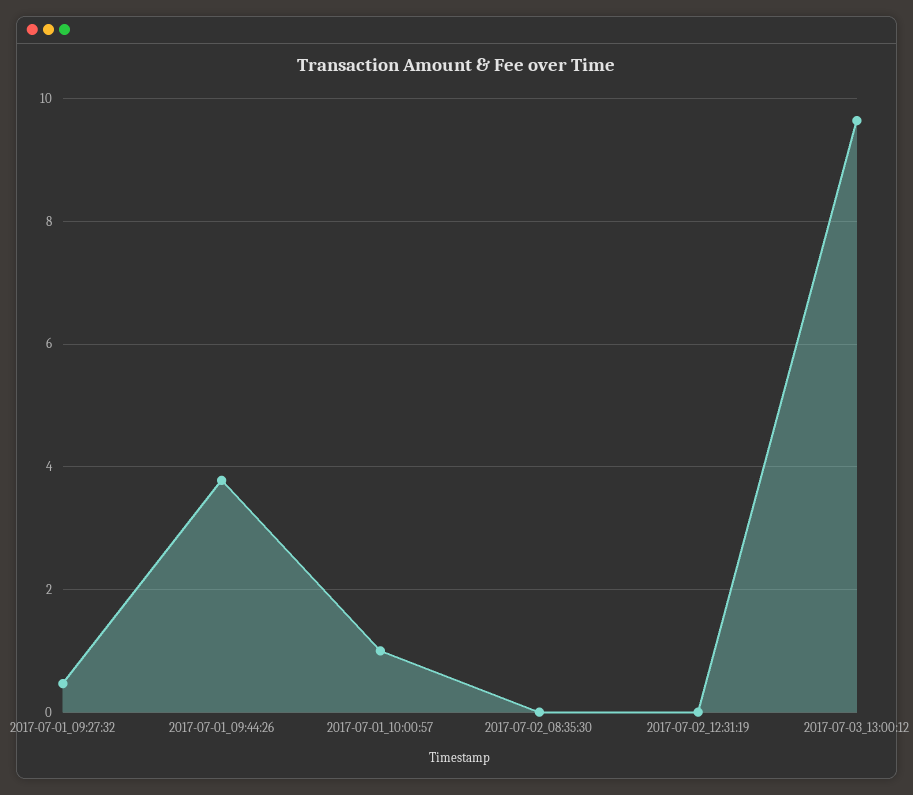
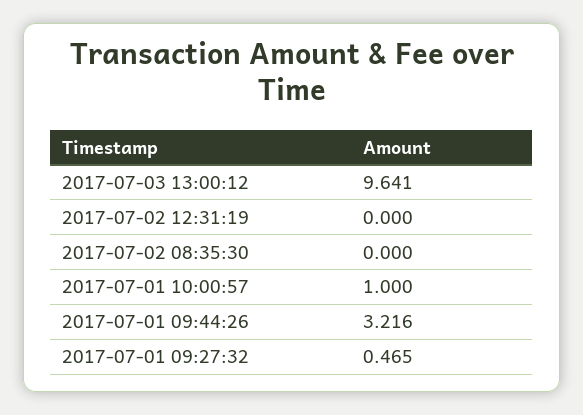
2017-07-01_09:44:26: 3.8 -> 3.216

